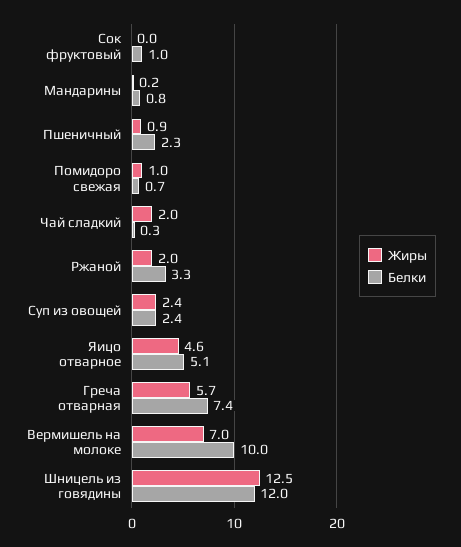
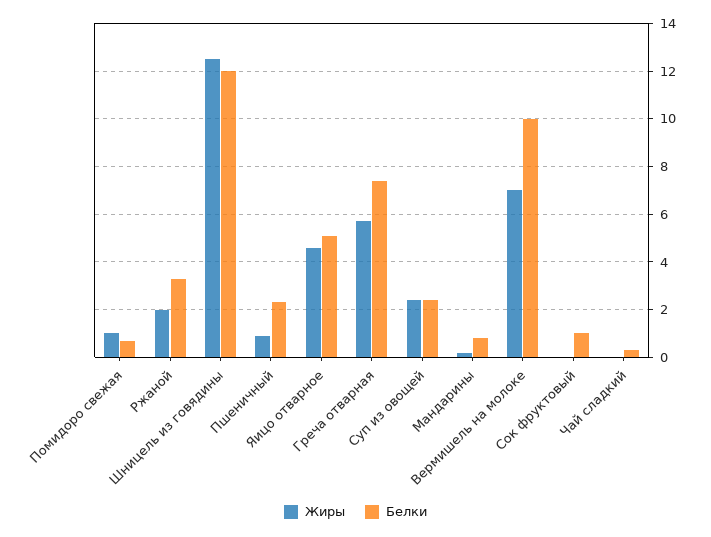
Жиры, Чай сладкий: 2 -> 0

